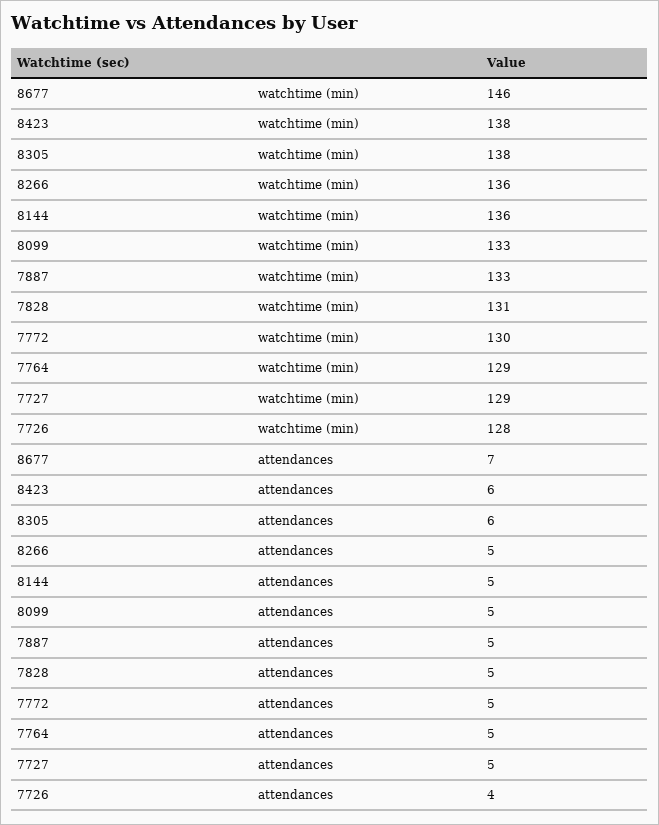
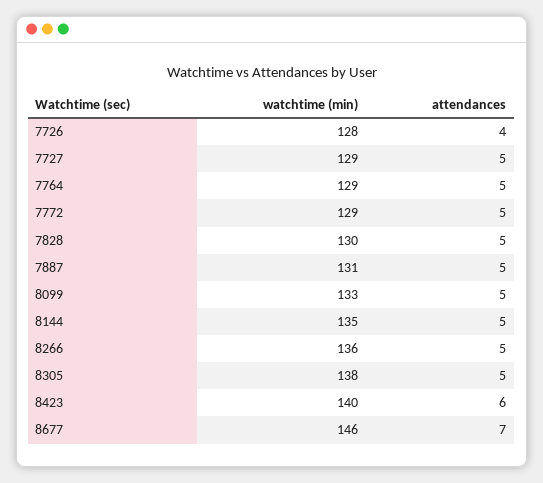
8423, watchtime (min): 138 -> 140
8144, watchtime (min): 136 -> 135
7887, watchtime (min): 133 -> 131
7828, watchtime (min): 131 -> 130
7772, watchtime (min): 130 -> 129
8305, attendances: 6 -> 5

